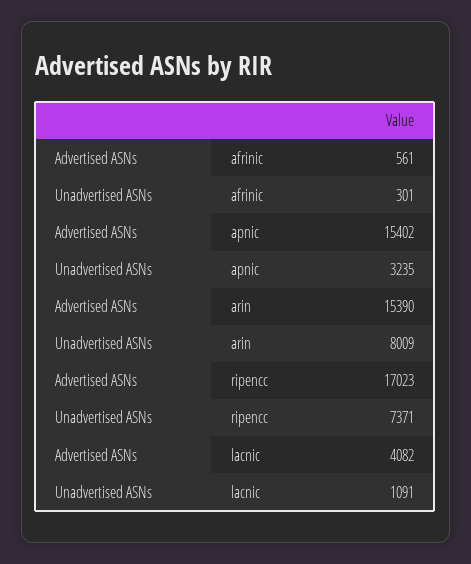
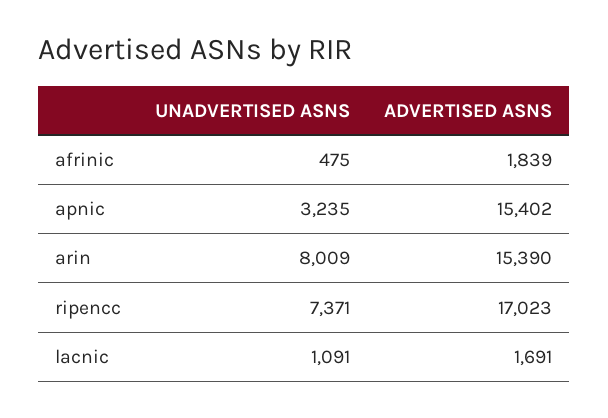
Advertised ASNs, afrinic: 561 -> 1839
Unadvertised ASNs, afrinic: 301 -> 475
Advertised ASNs, lacnic: 4082 -> 1691

